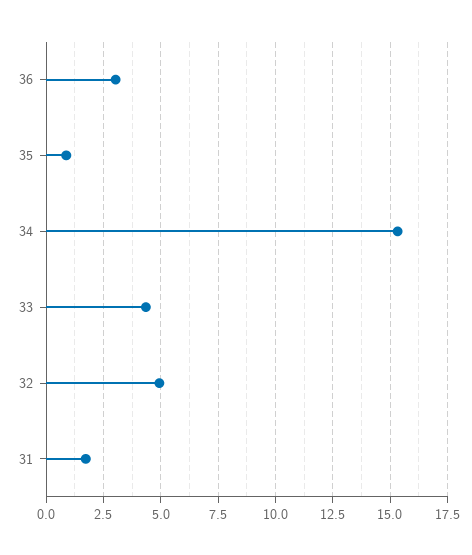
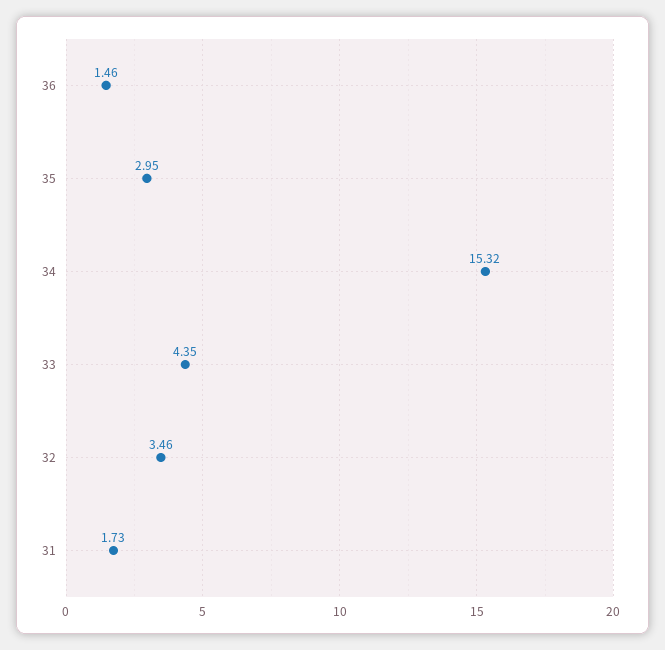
36: 3 -> 1.46
35: 1 -> 2.95
32: 5 -> 3.46

